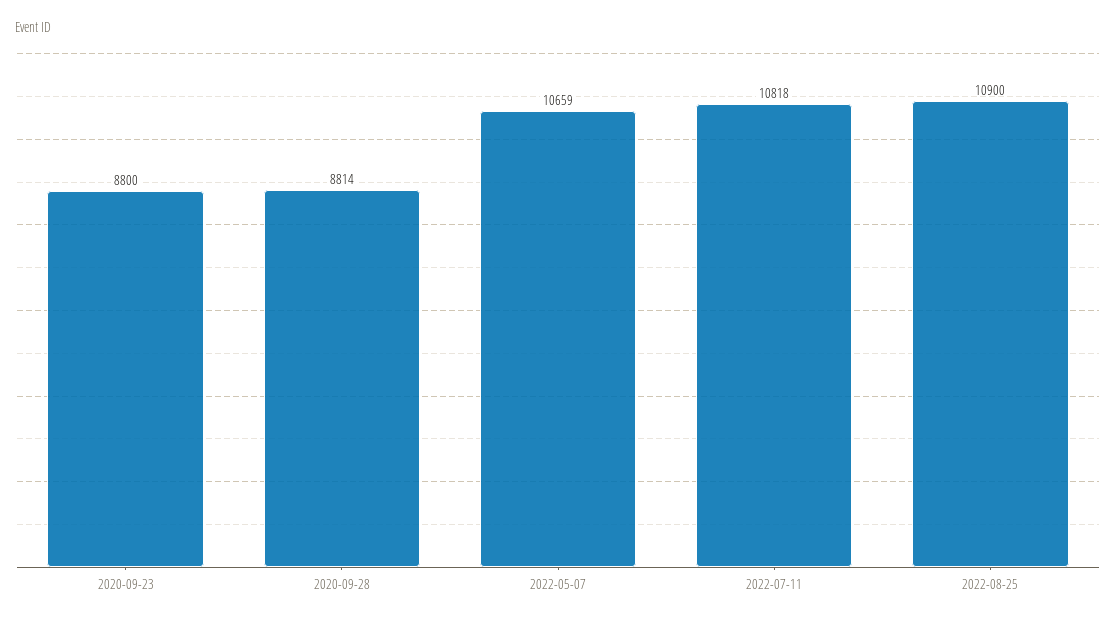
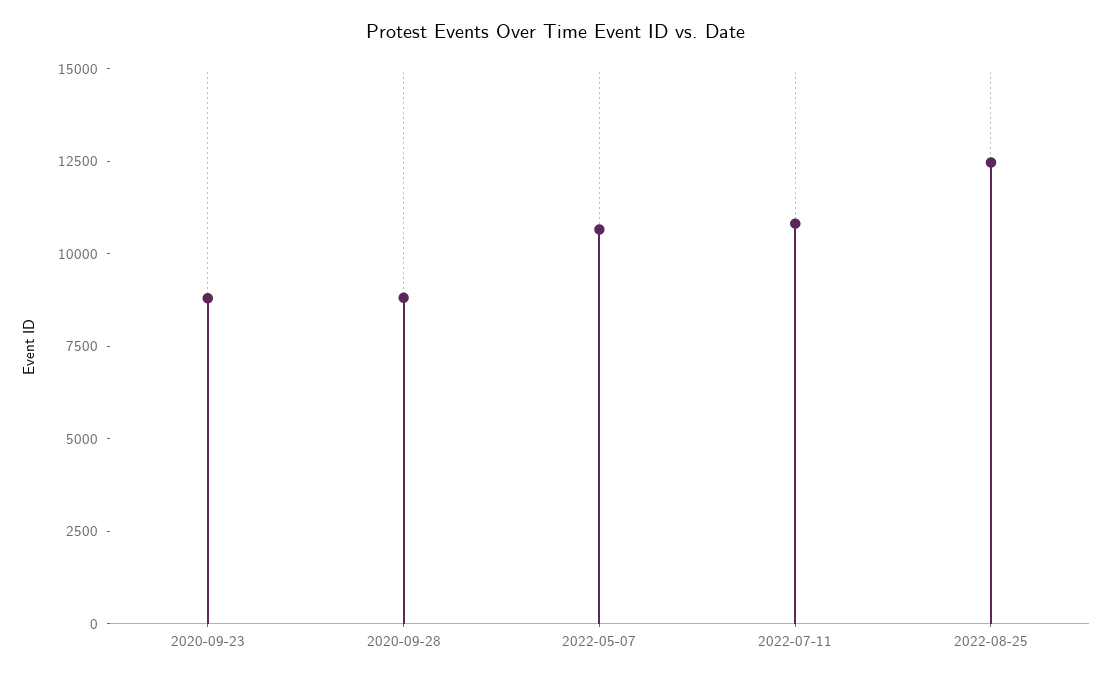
2022-08-25: 10900 -> 12500

